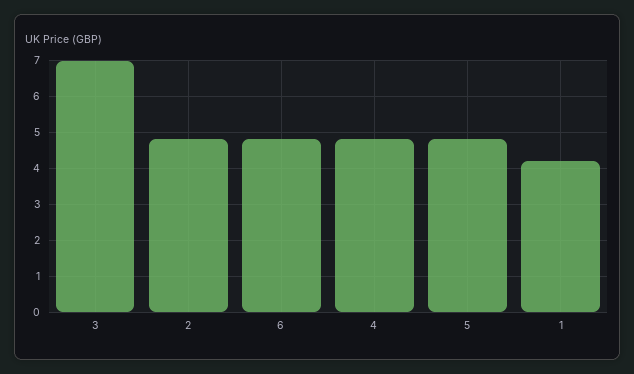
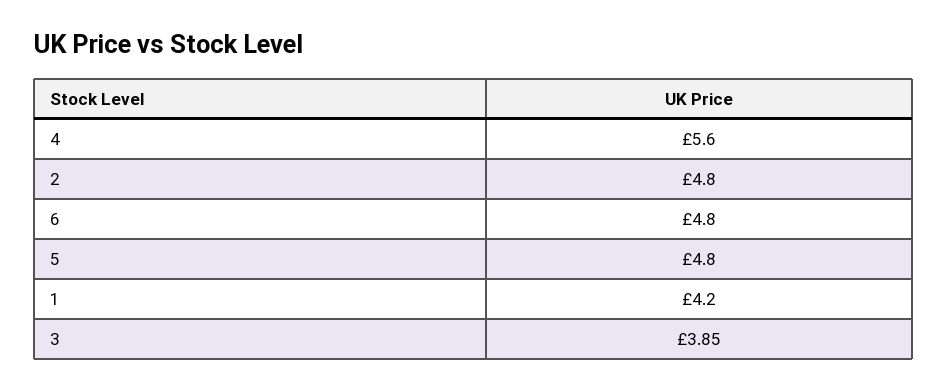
3: 7 -> 3.85
4: 4.8 -> 5.6

